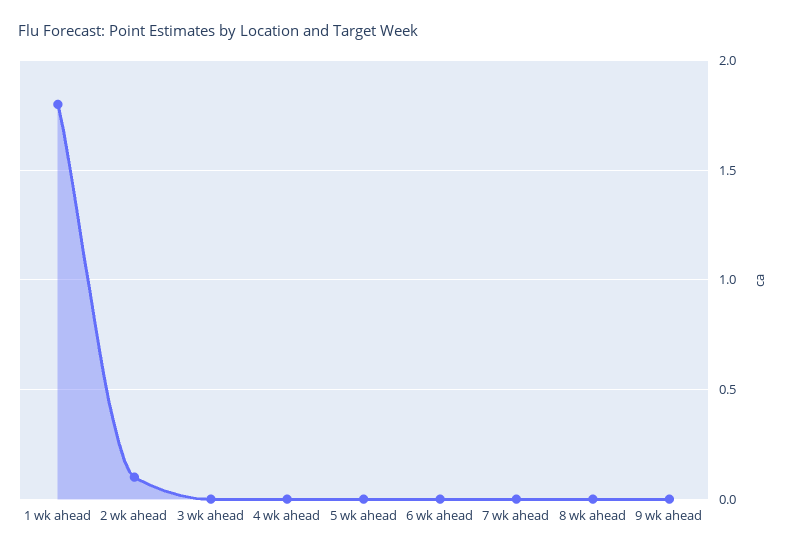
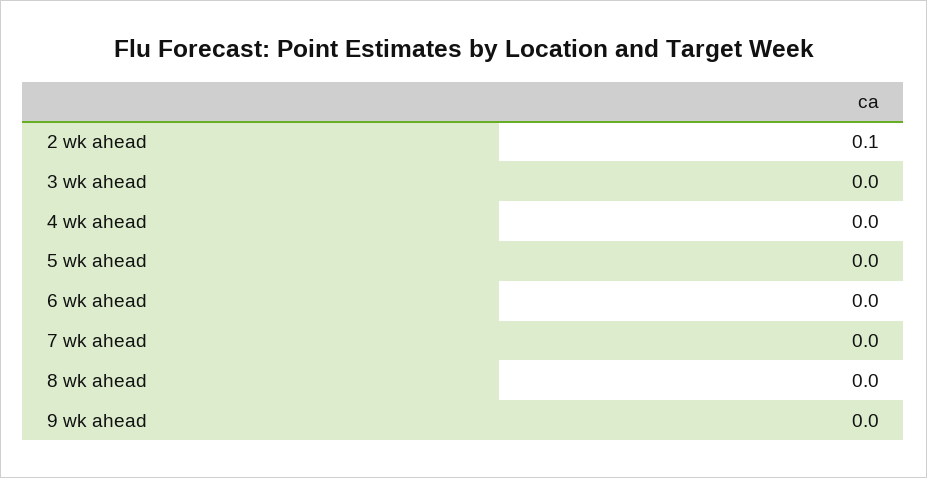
1 wk ahead: 1.8 -> none

